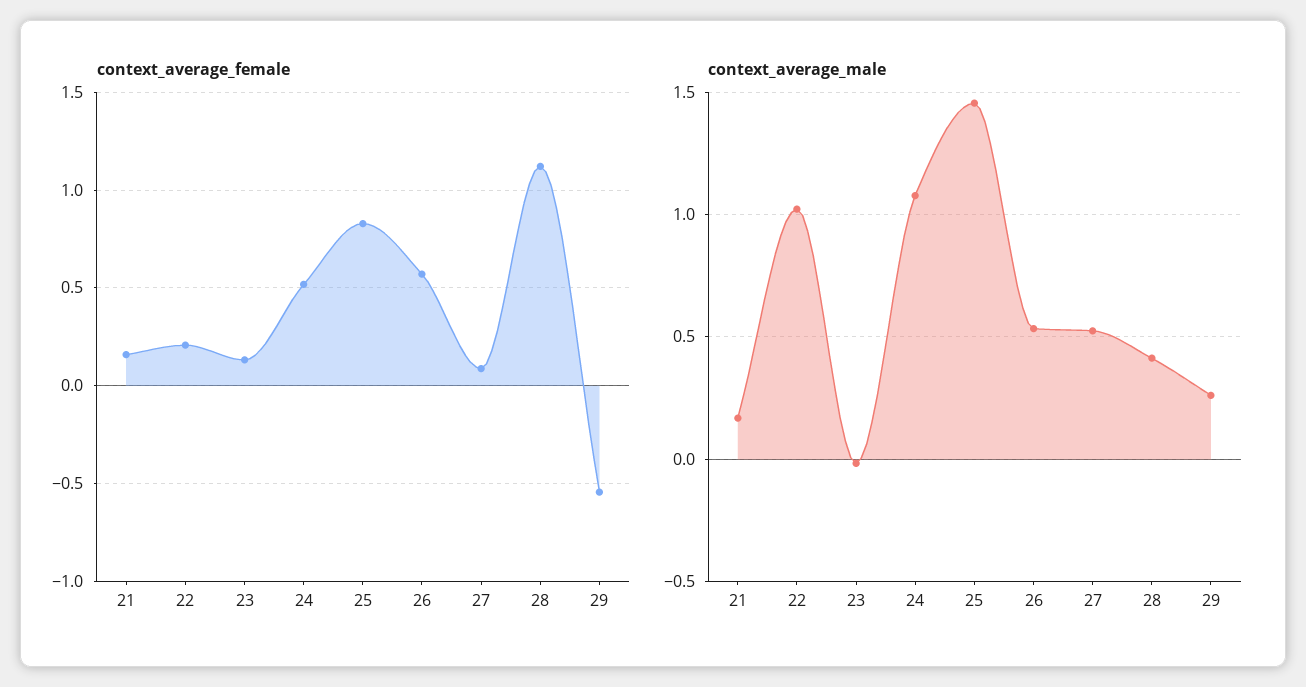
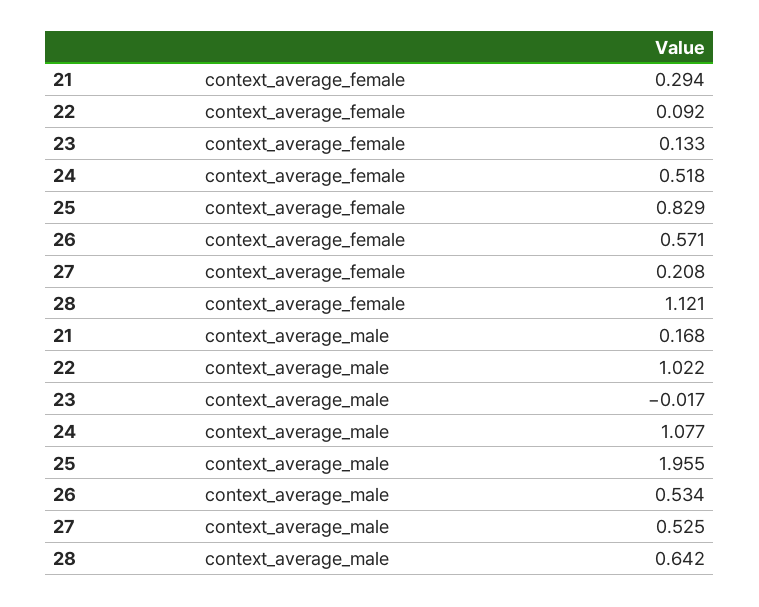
context_average_female, 21: 0.15 -> 0.294
context_average_female, 22: 0.2 -> 0.092
context_average_female, 27: 0.1 -> 0.208
context_average_female, 29: -0.55 -> none
context_average_male, 25: 1.45 -> 1.955
context_average_male, 28: 0.4 -> 0.642
context_average_male, 29: 0.25 -> none

